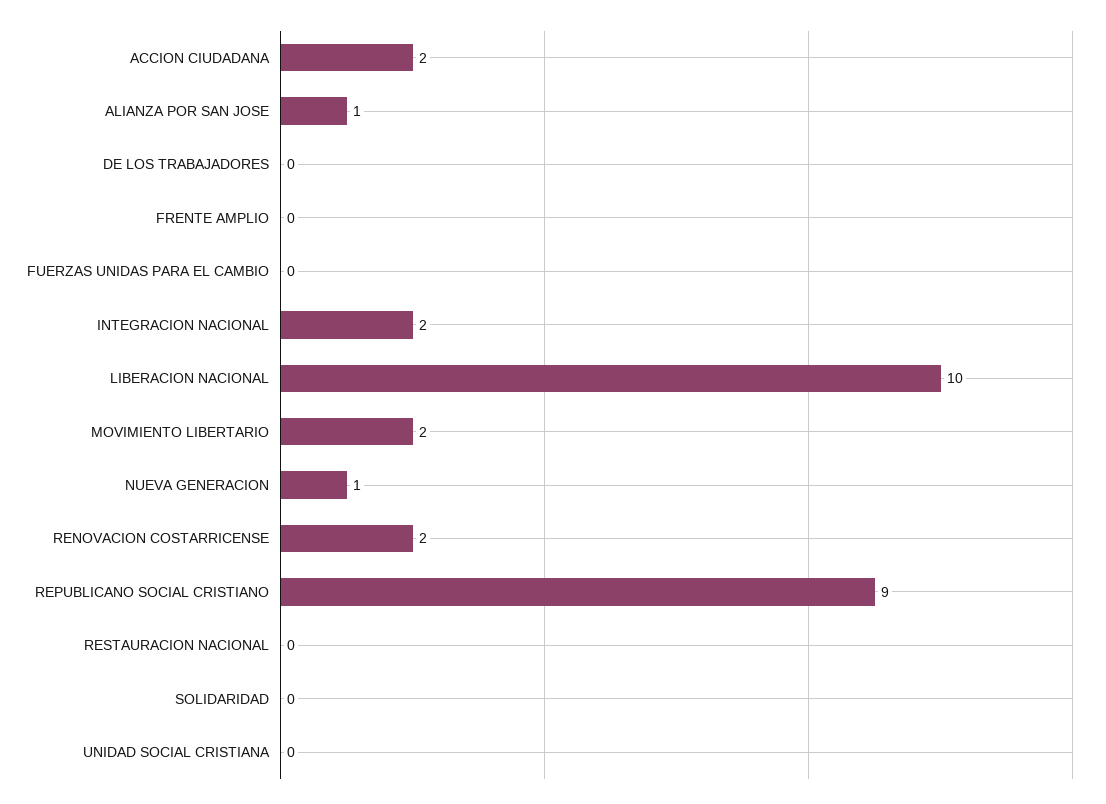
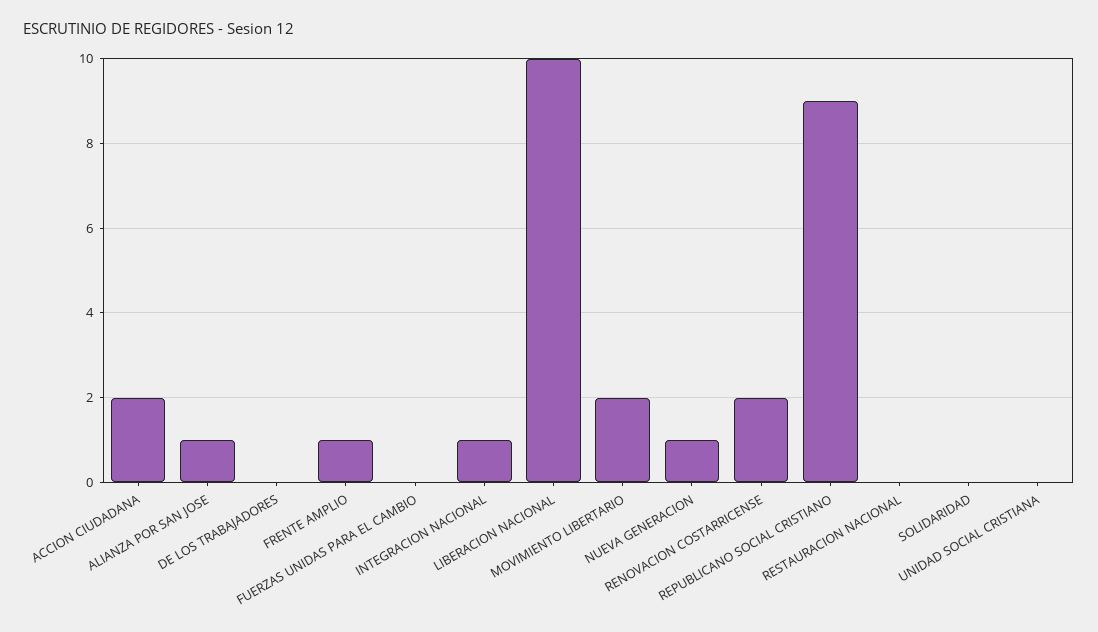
FRENTE AMPLIO: 0 -> 1
INTEGRACION NACIONAL: 2 -> 1

